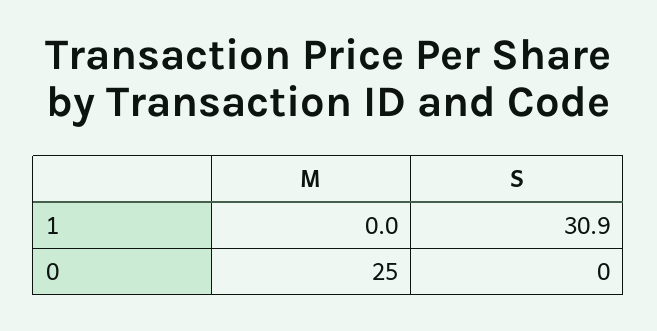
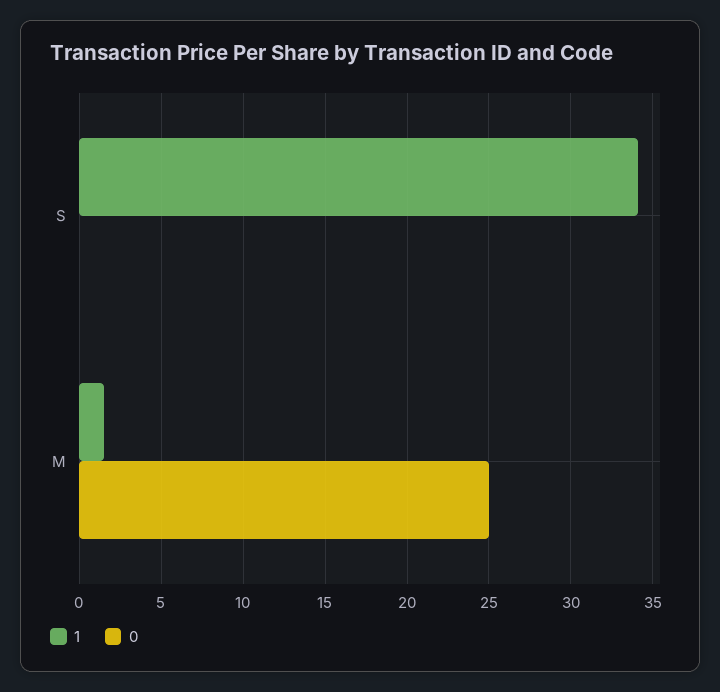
1, M: 0 -> 1.5
1, S: 30.9 -> 34

